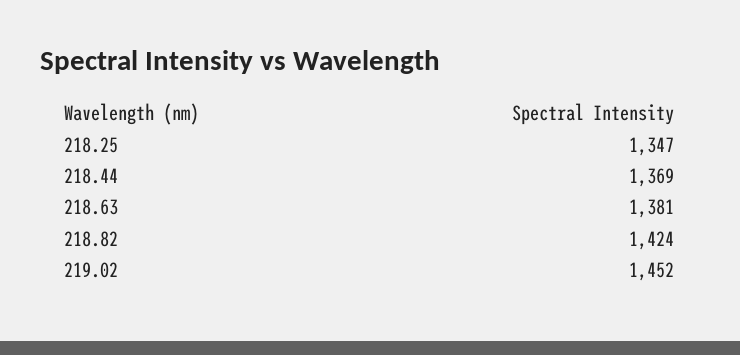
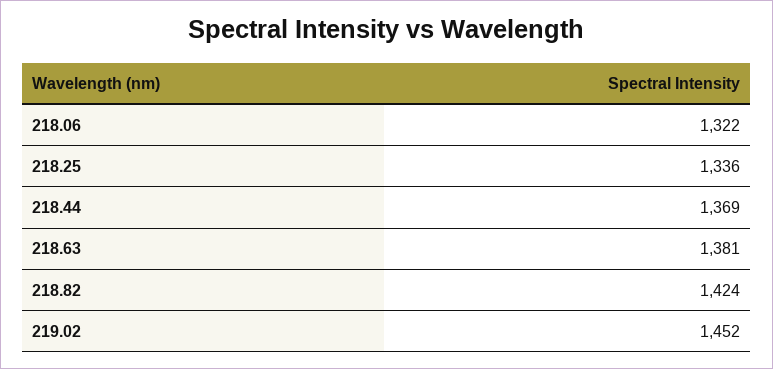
218.25: 1347 -> 1336
218.06: none -> 1322

